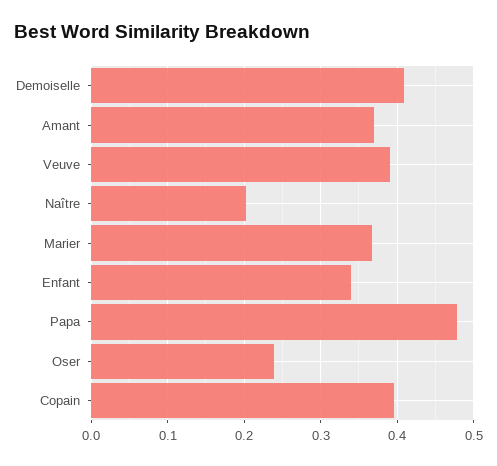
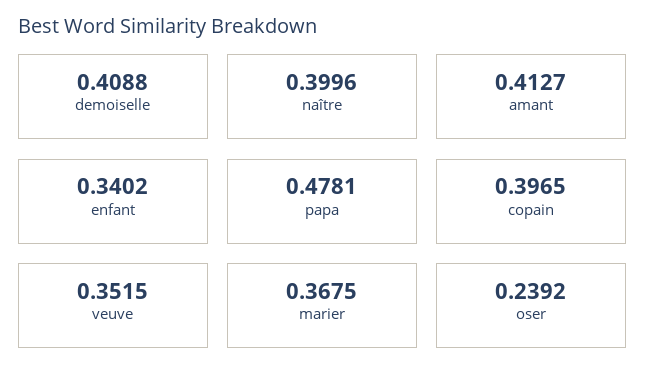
Amant: 0.37 -> 0.4127
Veuve: 0.39 -> 0.3515
Naître: 0.2 -> 0.3996

